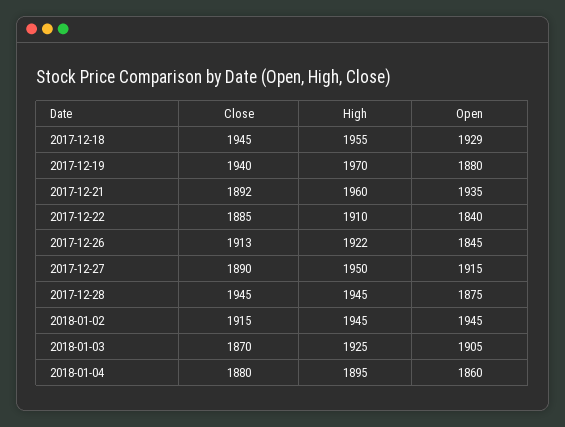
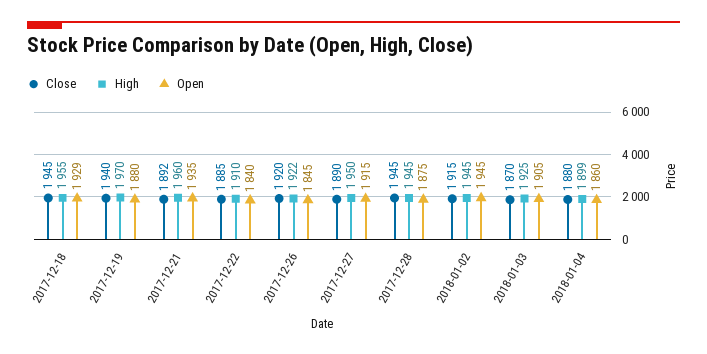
Close, 2017-12-26: 1913 -> 1920
High, 2018-01-04: 1895 -> 1899

